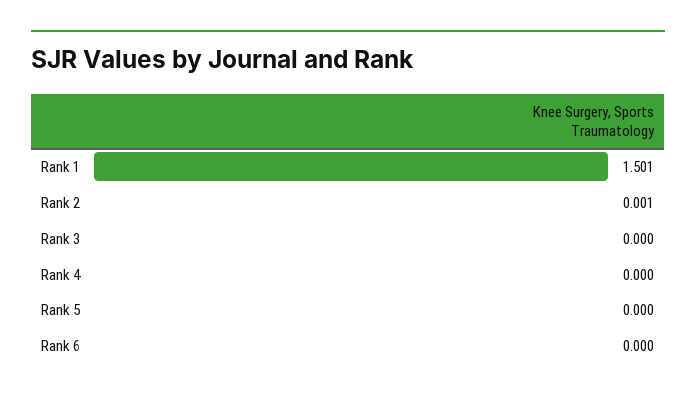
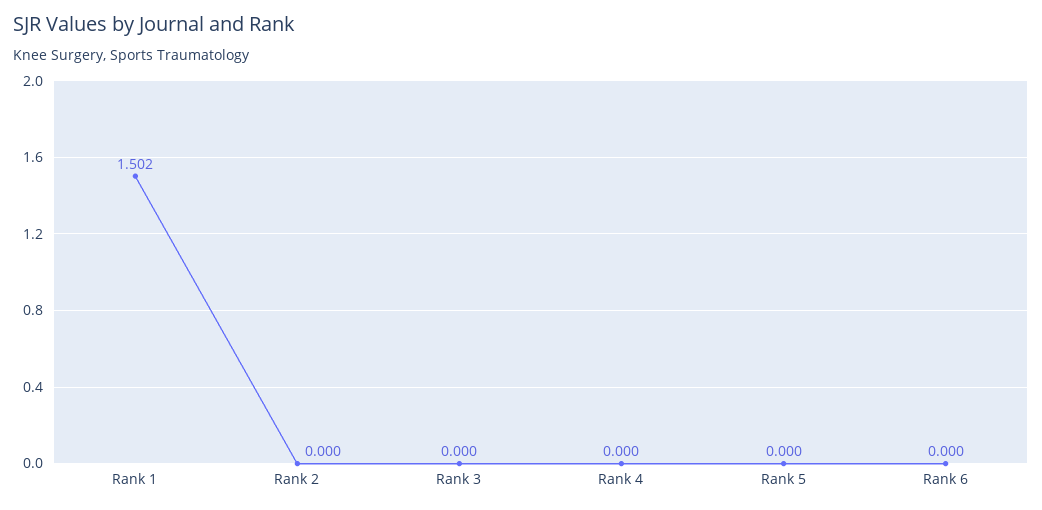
Rank 1: 1.501 -> 1.502
Rank 2: 0.001 -> 0

